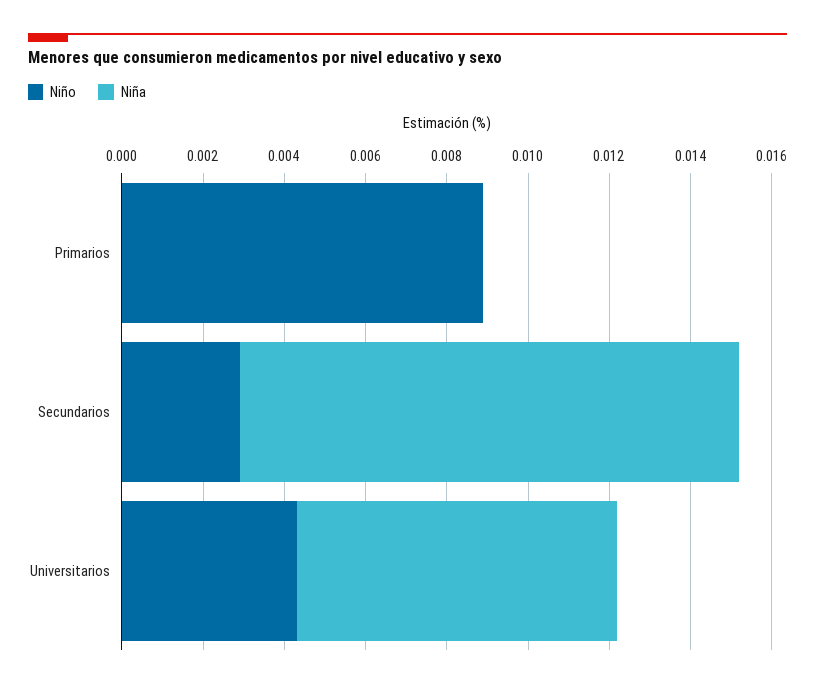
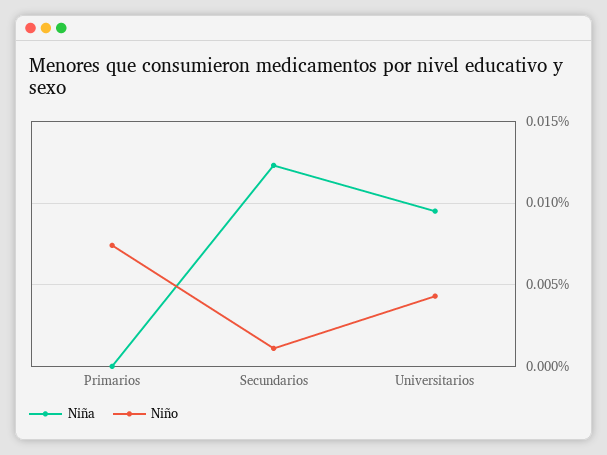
Niño, Primarios: 0.009 -> 0.0075
Niño, Secundarios: 0.003 -> 0.001
Niña, Universitarios: 0.008 -> 0.0095

